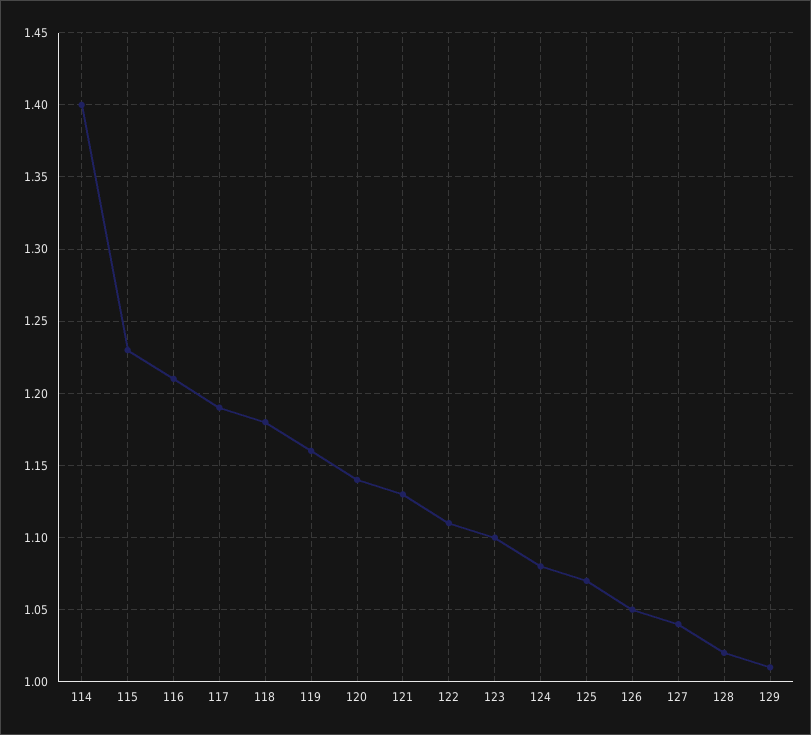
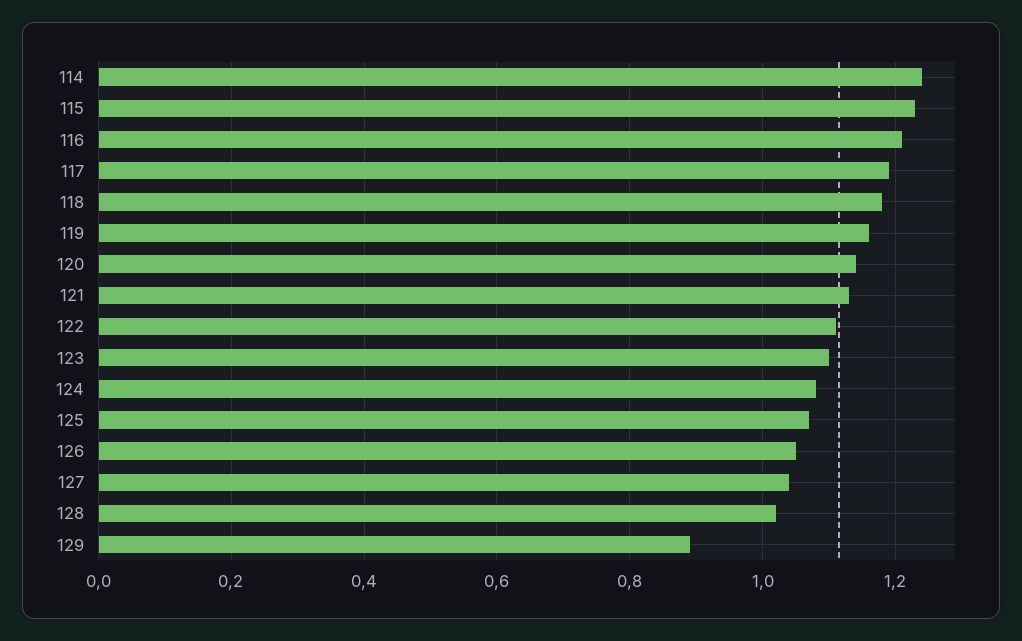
114: 1.4 -> 1.25
129: 1.01 -> 0.9

